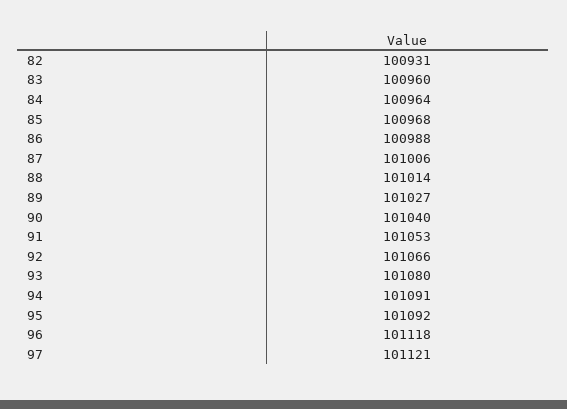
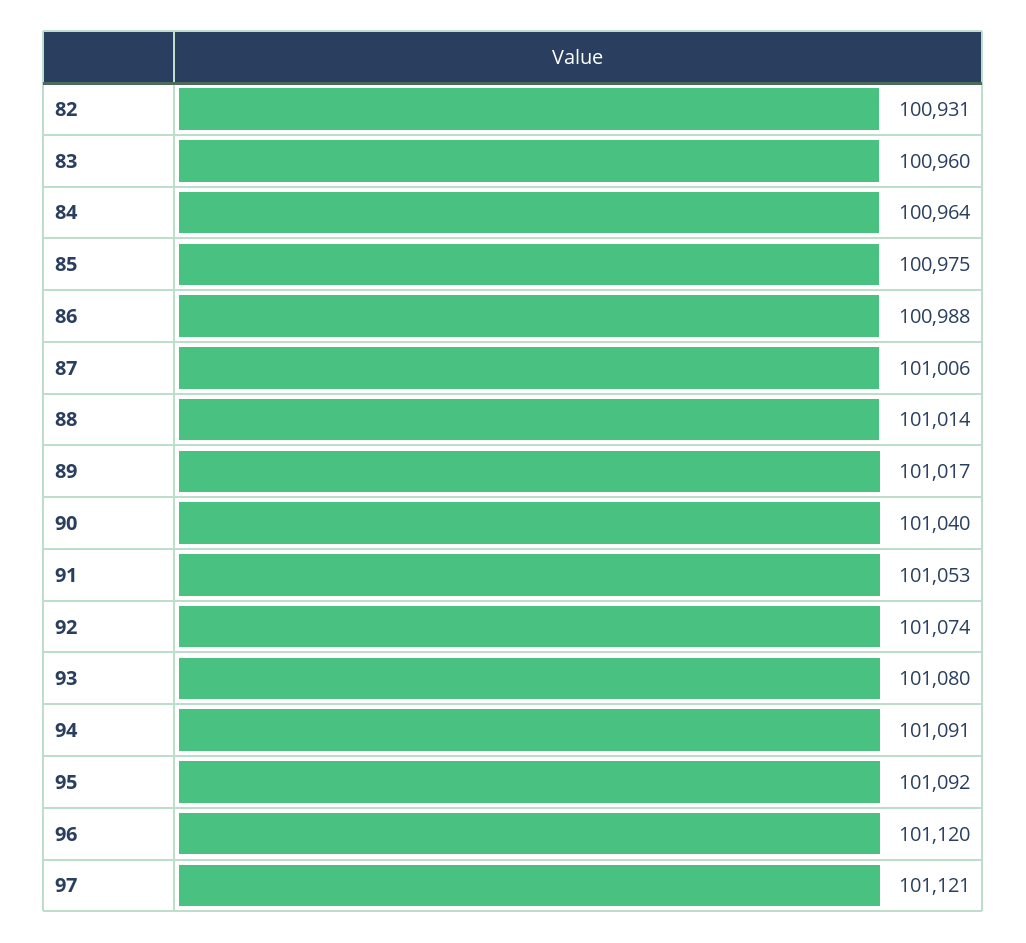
85: 100968 -> 100975
89: 101027 -> 101017
92: 101066 -> 101074
96: 101118 -> 101120

